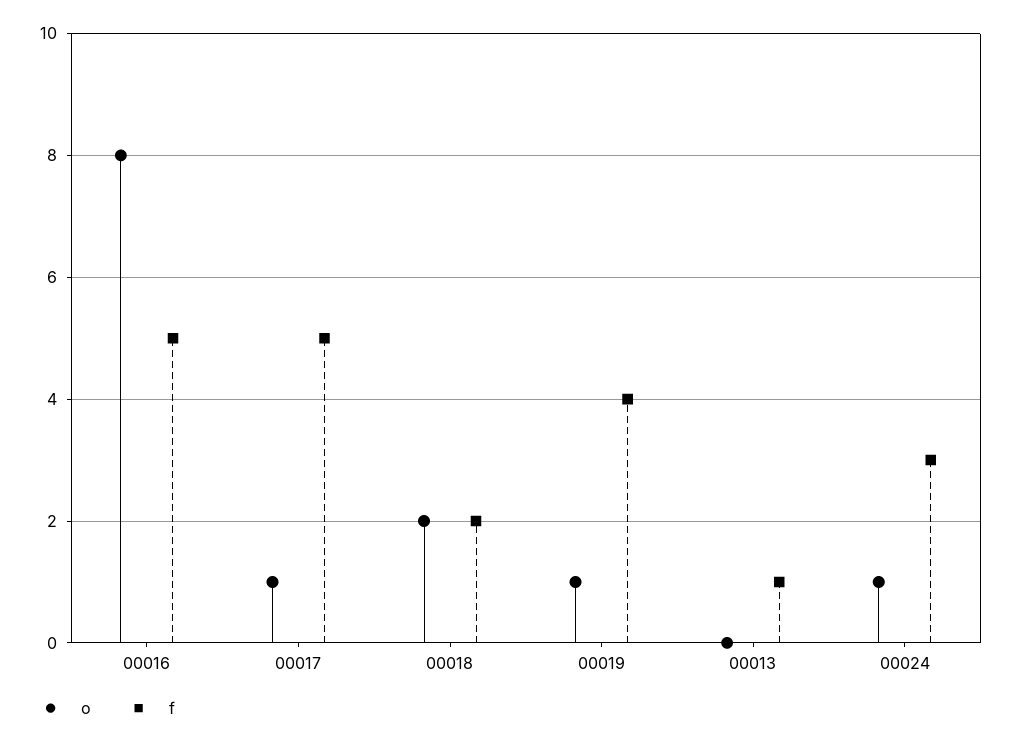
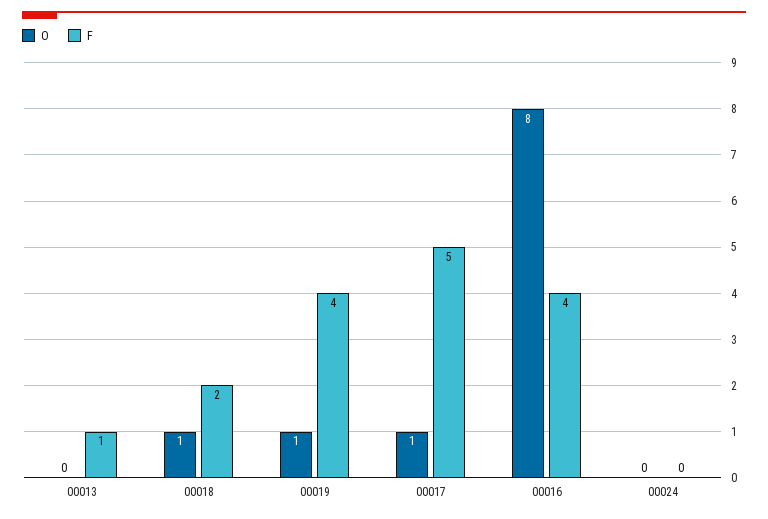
f, 00016: 5 -> 4
o, 00018: 2 -> 1
o, 00024: 1 -> 0
f, 00024: 3 -> 0

